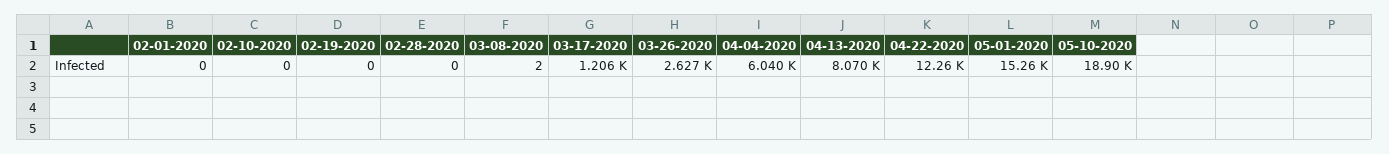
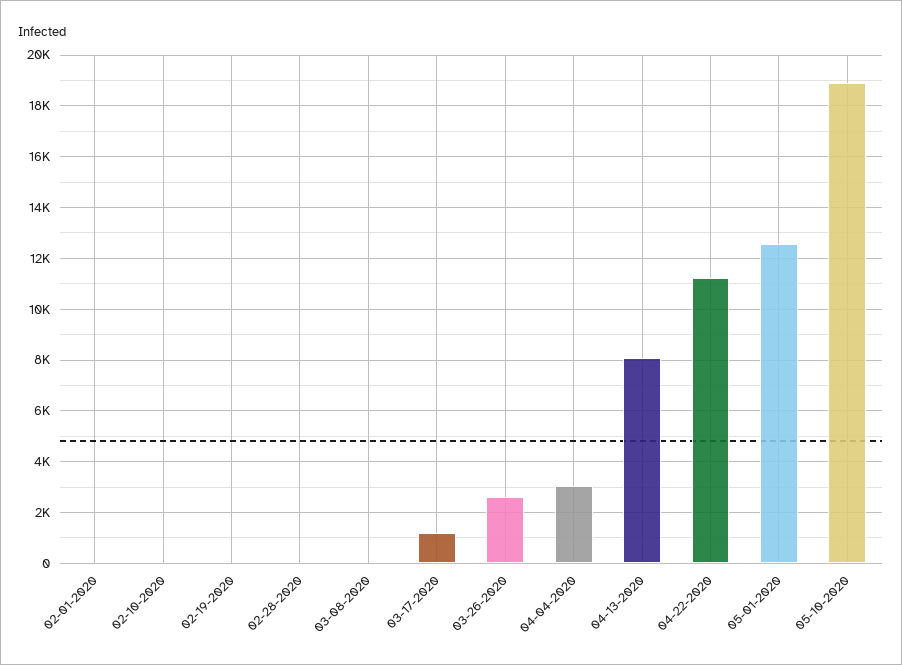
04-04-2020: 6040 -> 3000
04-22-2020: 12260 -> 11250
05-01-2020: 15260 -> 12500

